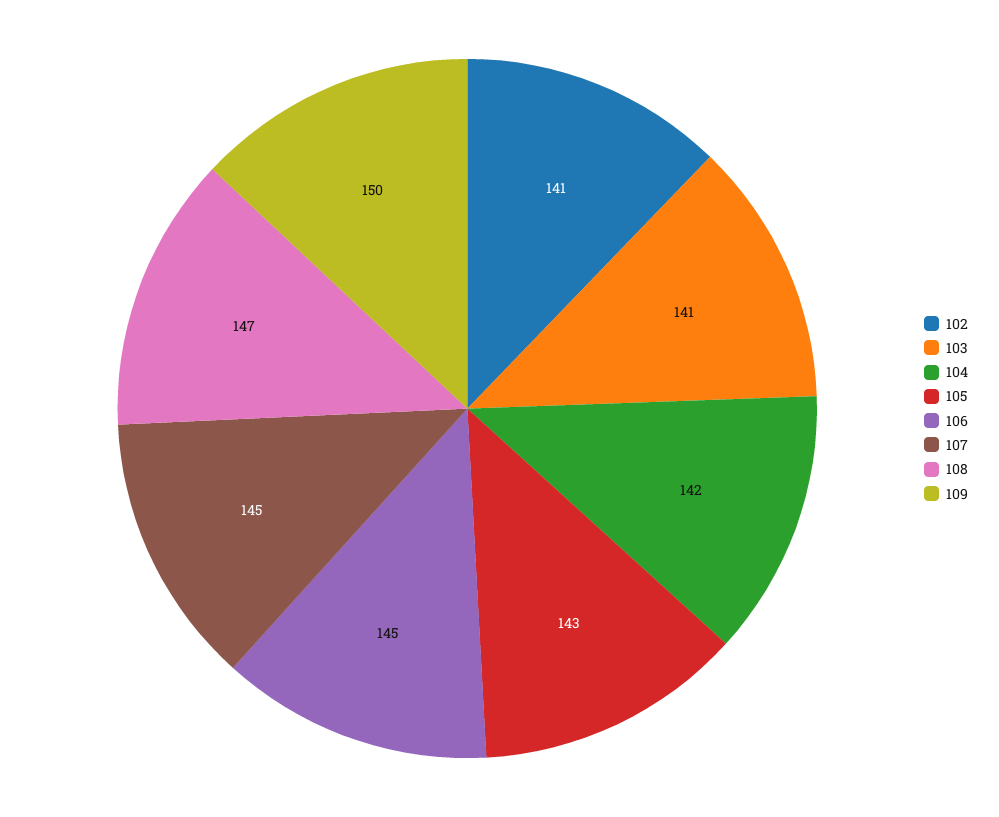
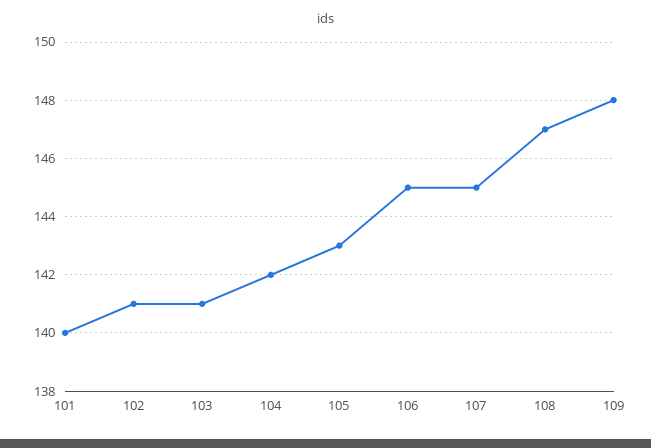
109: 150 -> 148
101: none -> 140

